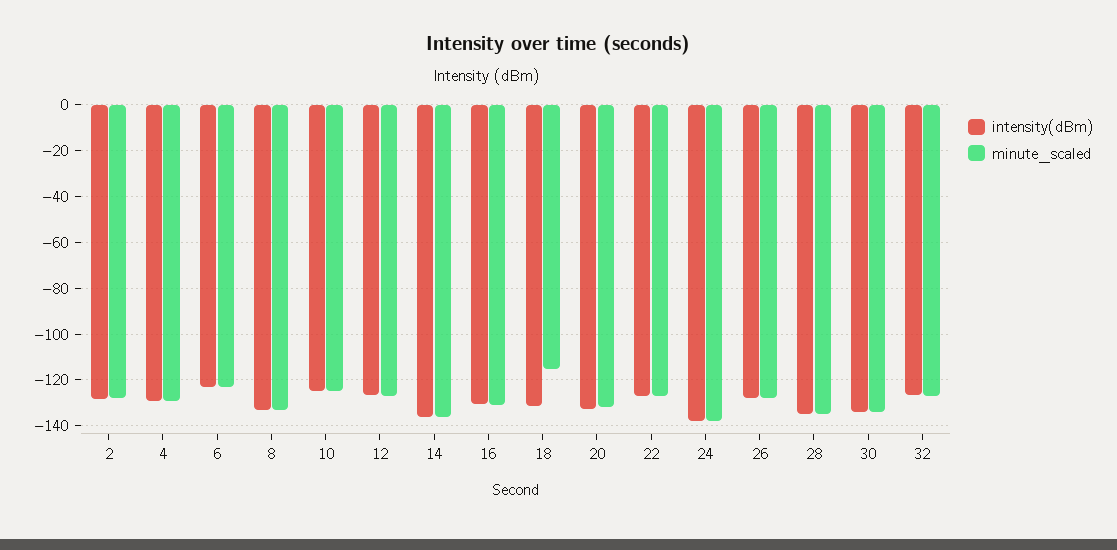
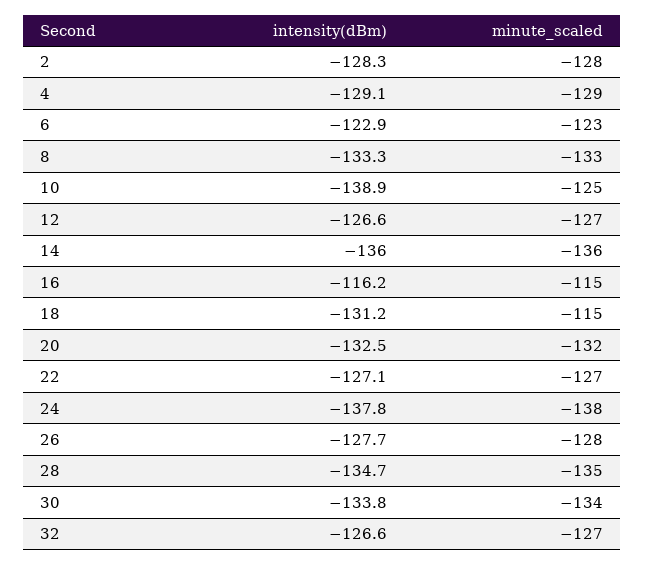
intensity(dBm), 10: -125 -> -138.9
intensity(dBm), 16: -130 -> -116.2
minute_scaled, 16: -130 -> -115

